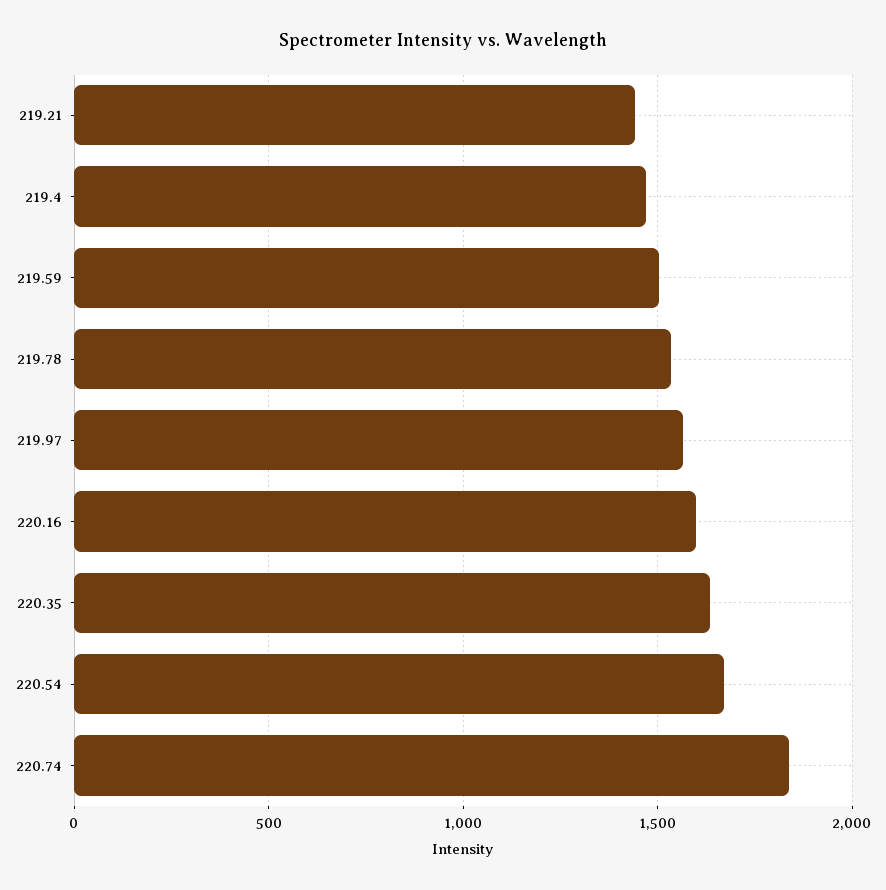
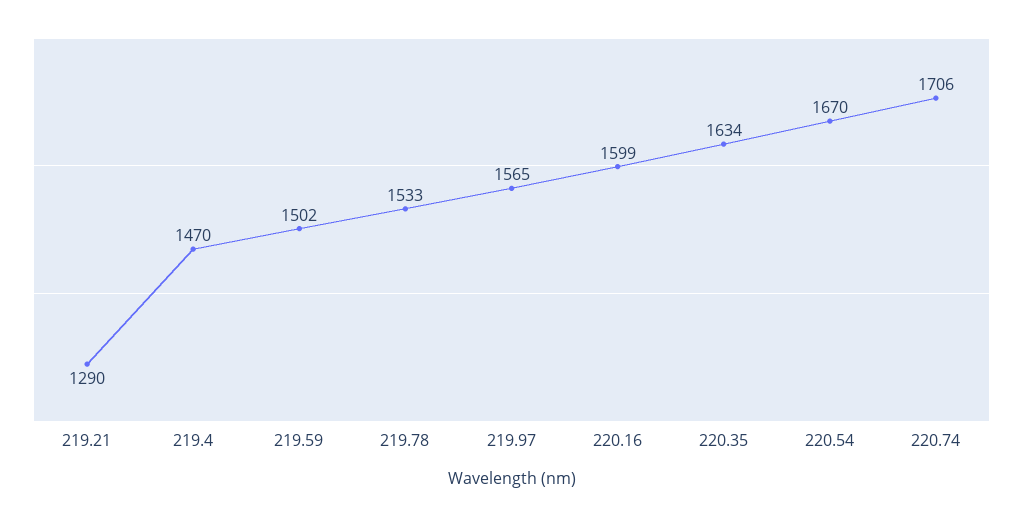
219.21: 1450 -> 1290
220.74: 1850 -> 1706

